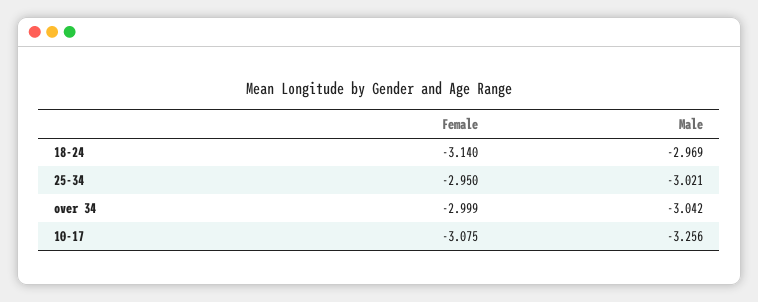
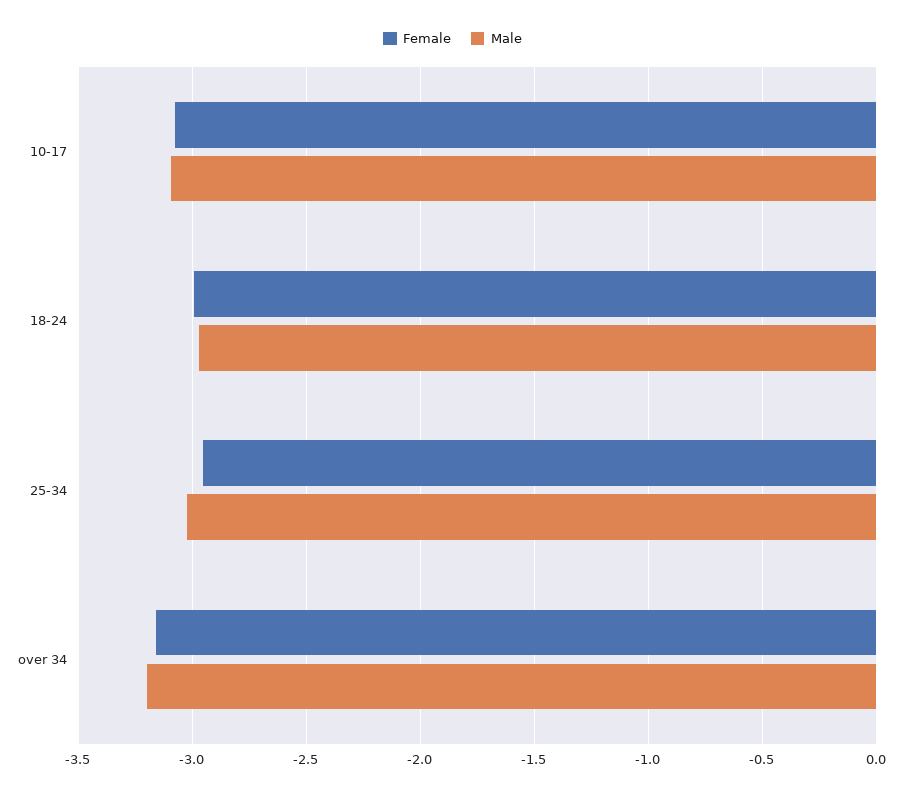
Female, 18-24: -3.14 -> -3
Female, over 34: -2.999 -> -3.15
Male, over 34: -3.042 -> -3.2
Male, 10-17: -3.256 -> -3.1

